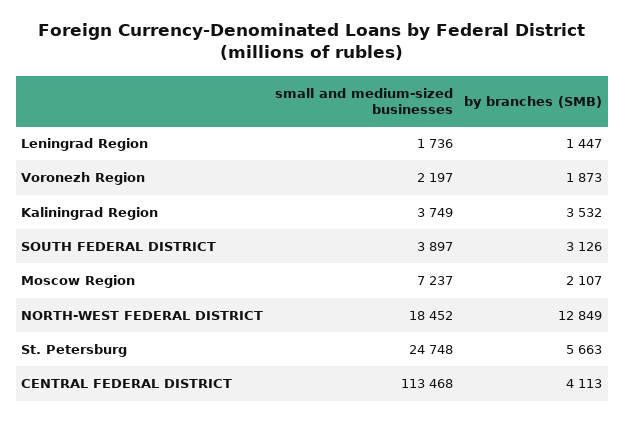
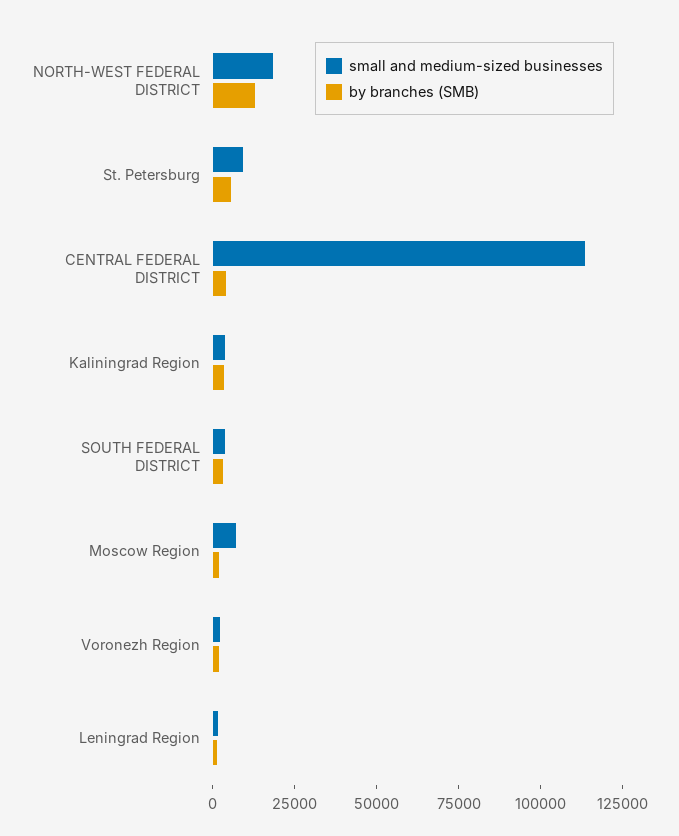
small and medium-sized businesses, St. Petersburg: 24748 -> 10000

